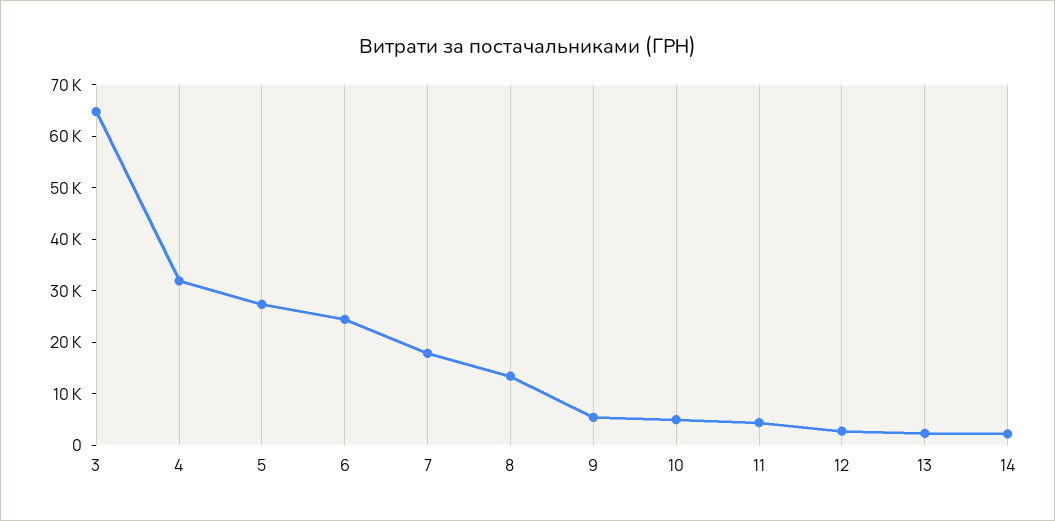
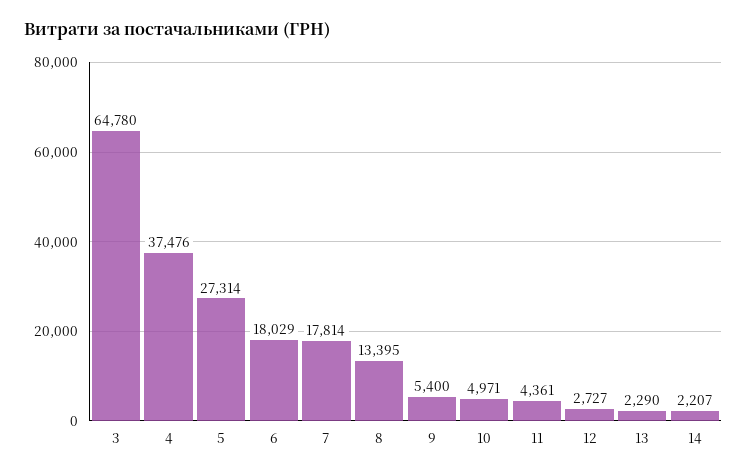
4: 32000 -> 37476
6: 24000 -> 18029

